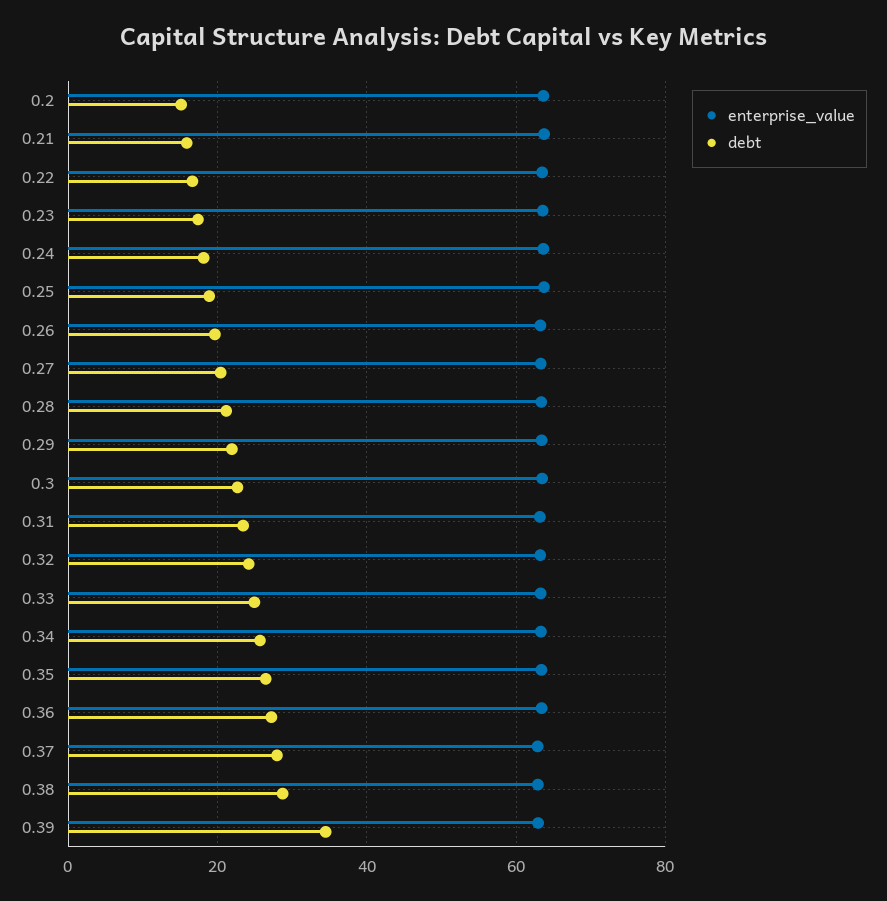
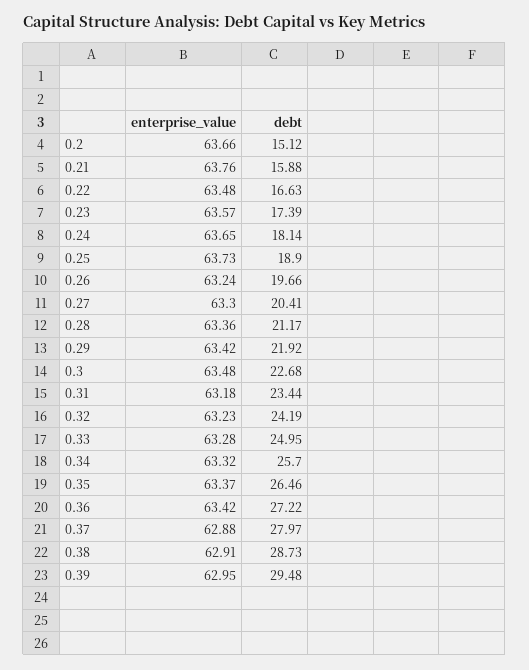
debt, 0.39: 34 -> 29.48

